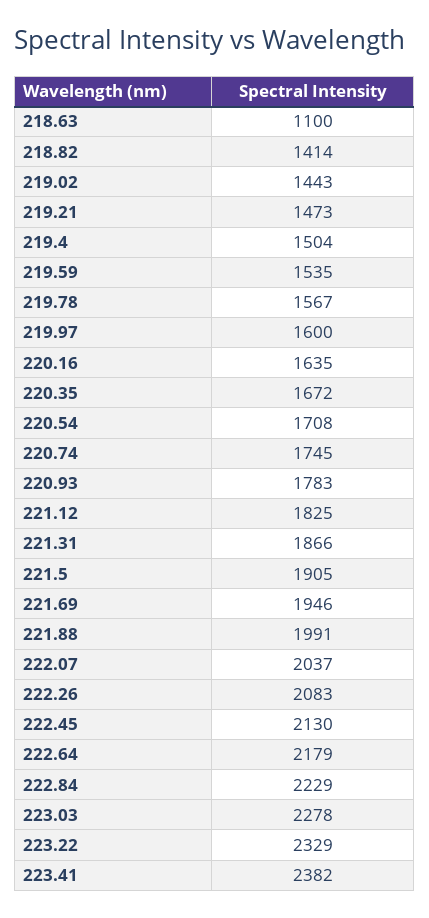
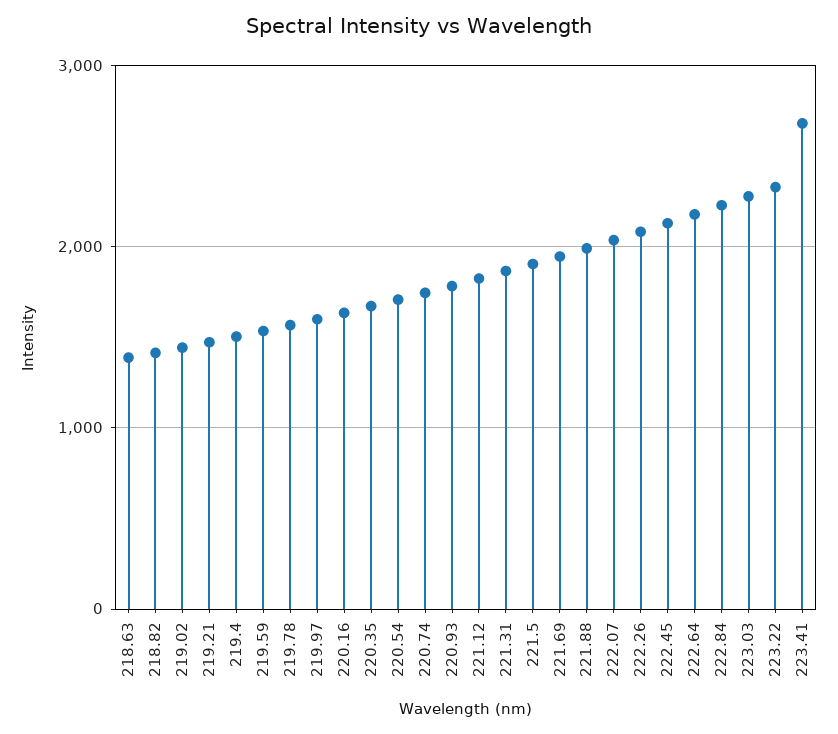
218.63: 1100 -> 1400
223.41: 2382 -> 2700

